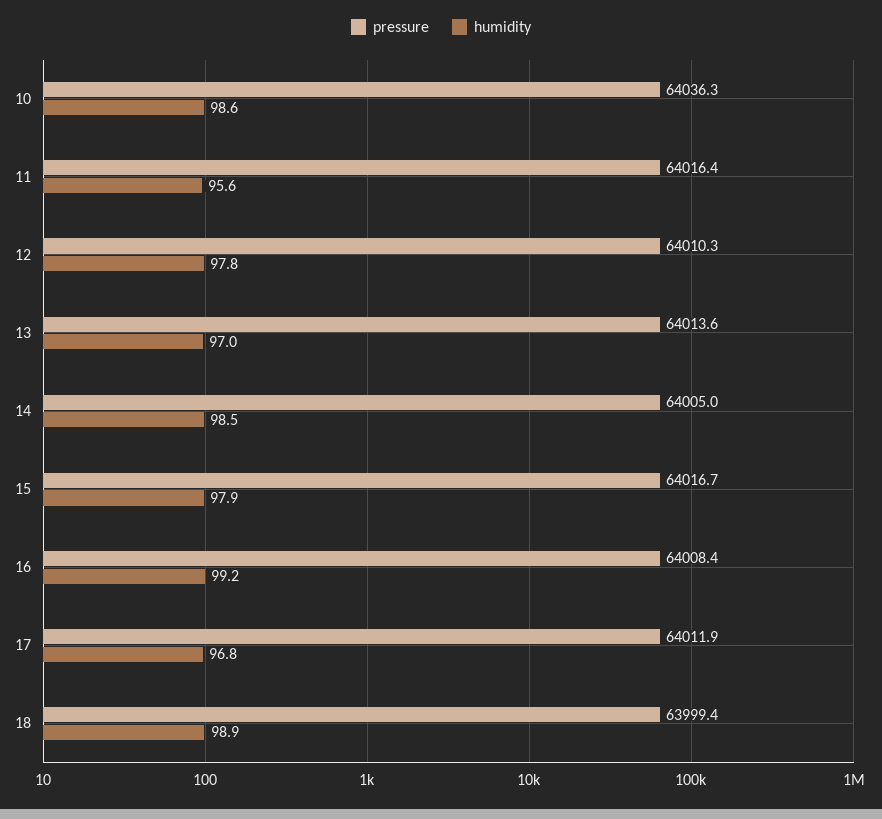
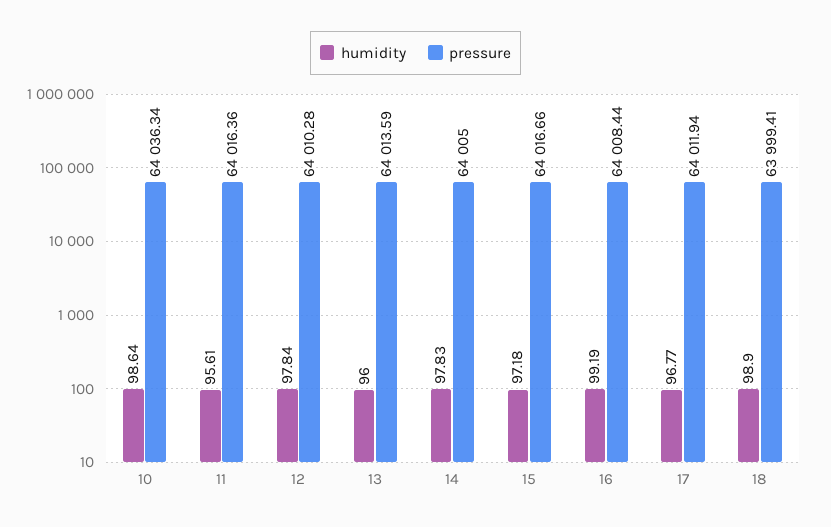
humidity, 13: 97 -> 96
humidity, 14: 98.5 -> 97.83
humidity, 15: 97.9 -> 97.18

